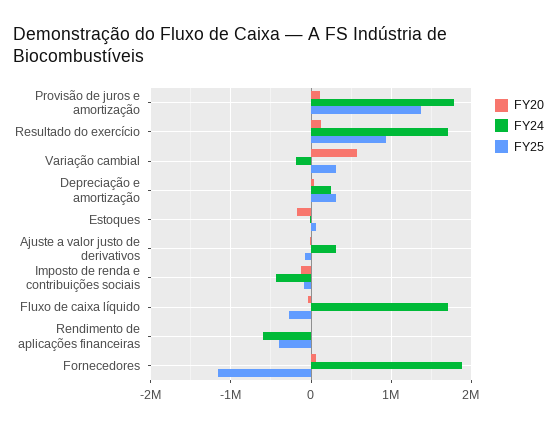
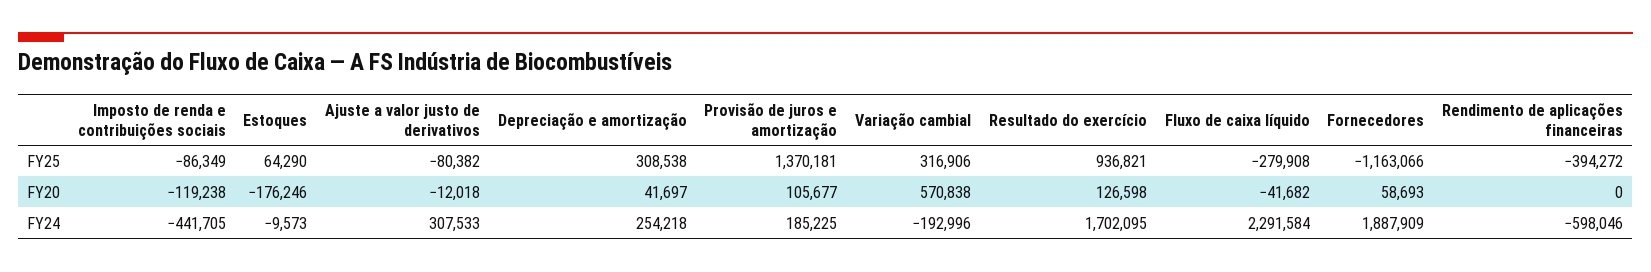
FY24, Provisão de juros e amortização: 1800000 -> 185225
FY24, Fluxo de caixa líquido: 1700000 -> 2291584

